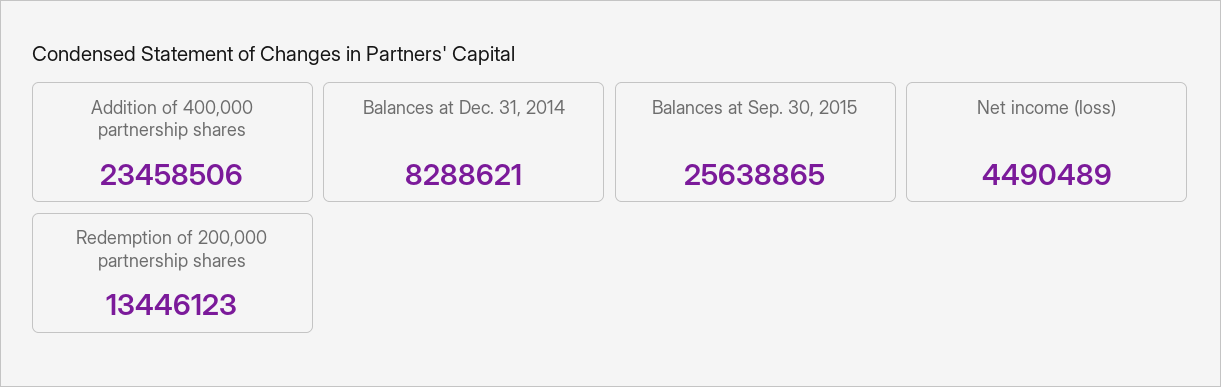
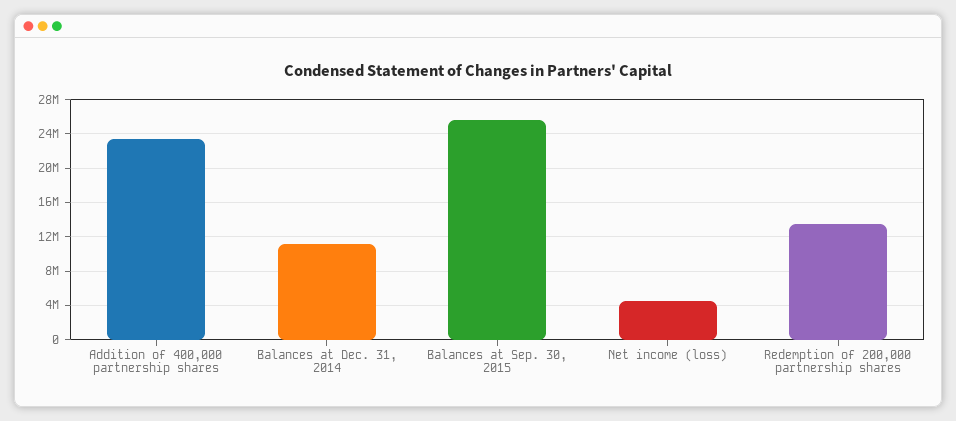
Balances at Dec. 31, 2014: 8288621 -> 11000000

